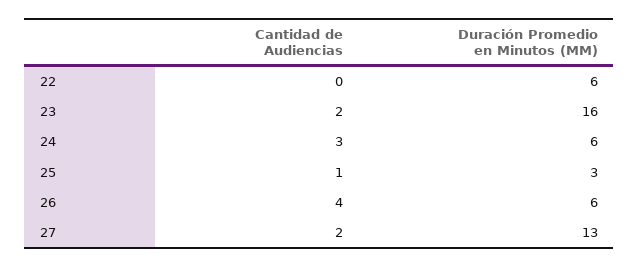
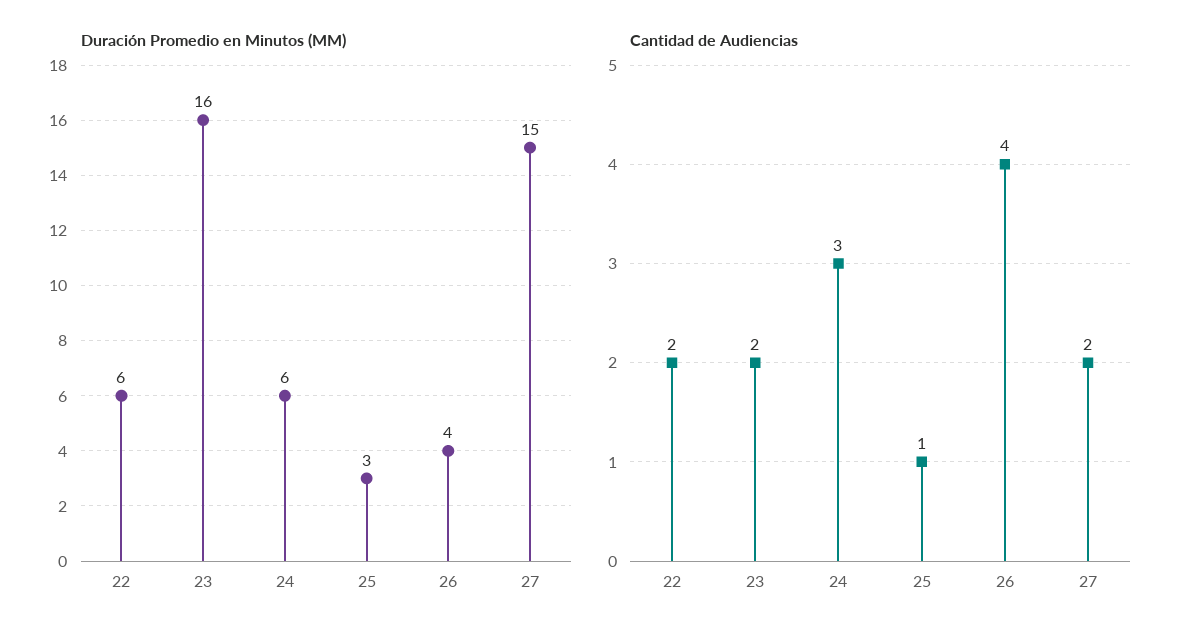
Cantidad de Audiencias, 22: 0 -> 2
Duración Promedio en Minutos (MM), 26: 6 -> 4
Duración Promedio en Minutos (MM), 27: 13 -> 15

